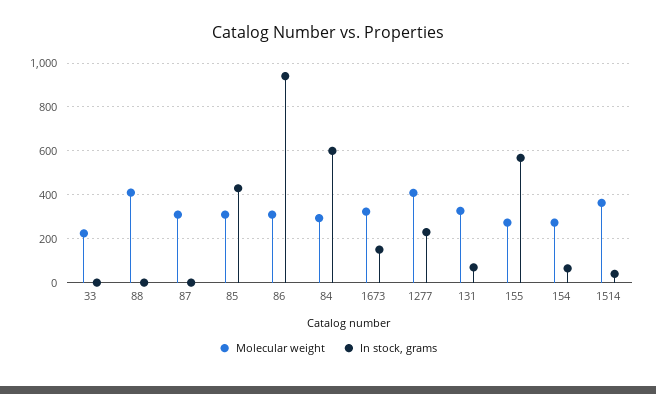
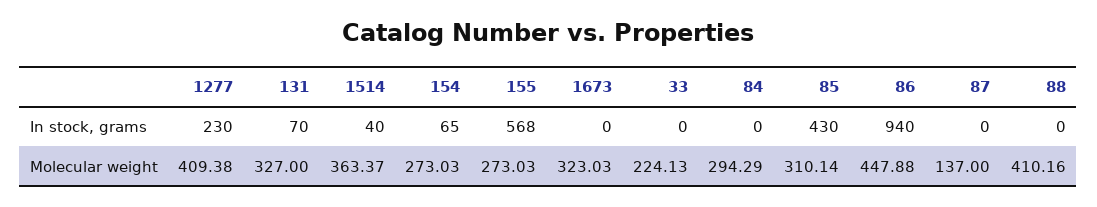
Molecular weight, 87: 300 -> 137
Molecular weight, 86: 300 -> 447.88
In stock, grams, 84: 600 -> 0
In stock, grams, 1673: 150 -> 0

